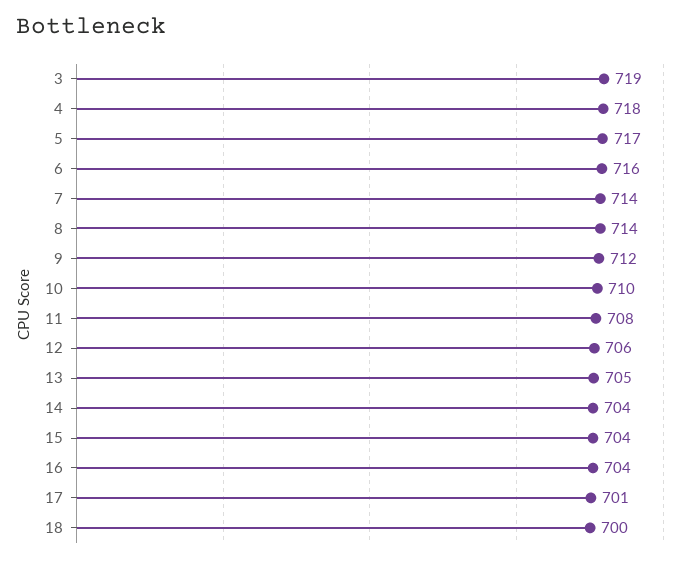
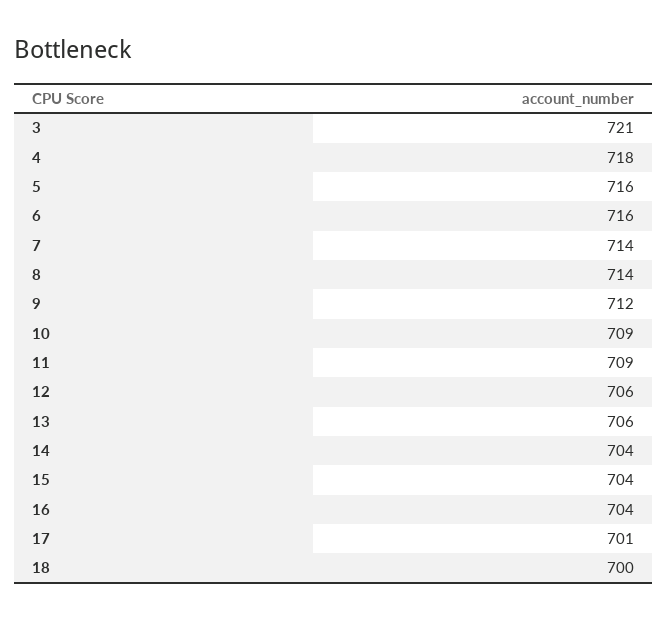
3: 719 -> 721
5: 717 -> 716
10: 710 -> 709
11: 708 -> 709
13: 705 -> 706

